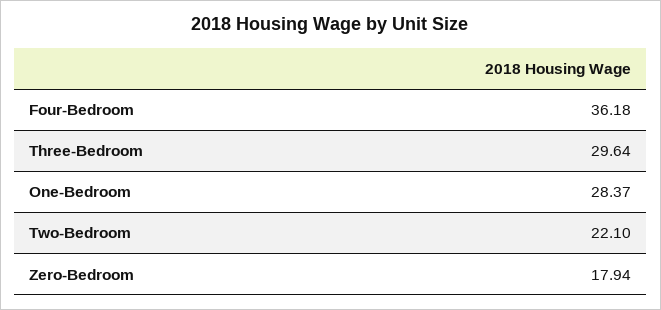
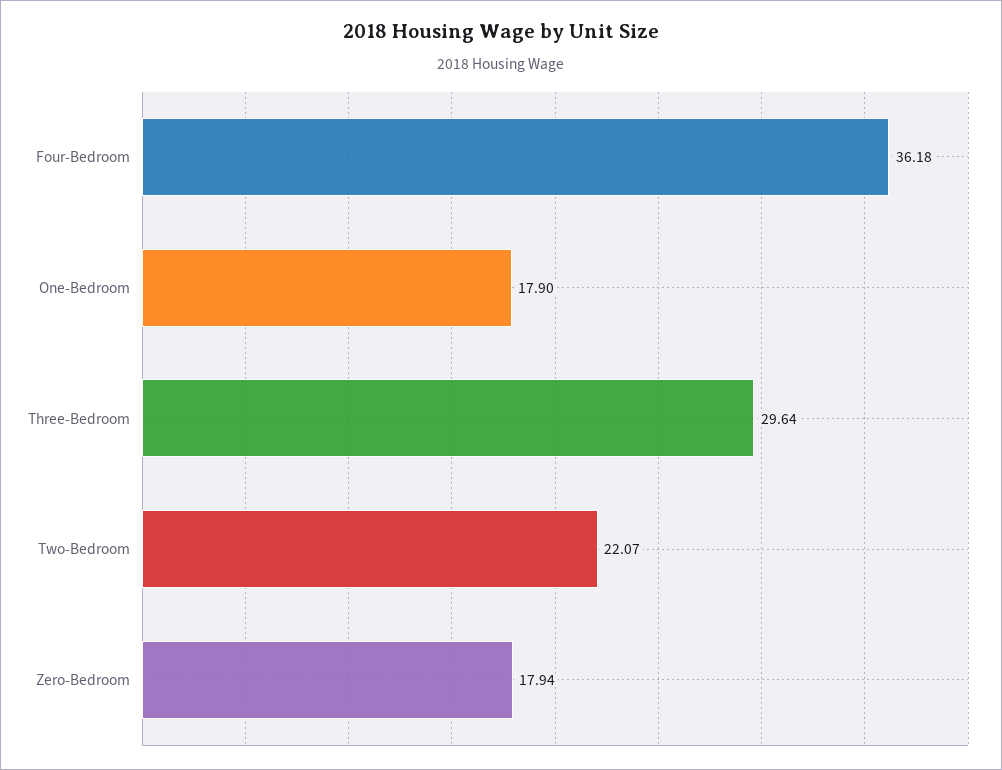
One-Bedroom: 28.37 -> 17.9
Two-Bedroom: 22.1 -> 22.07

